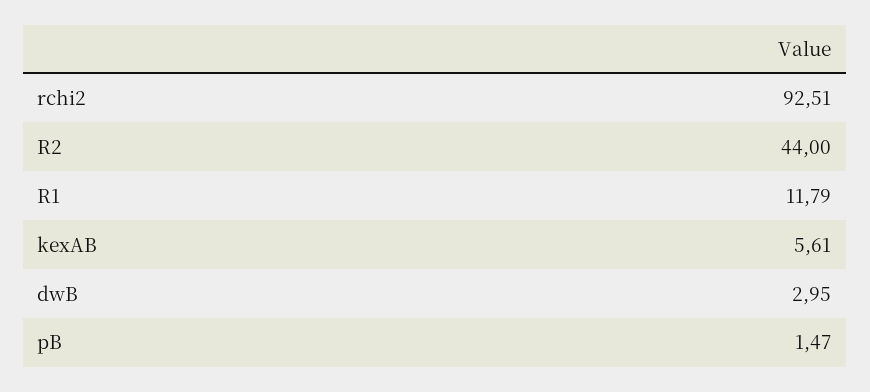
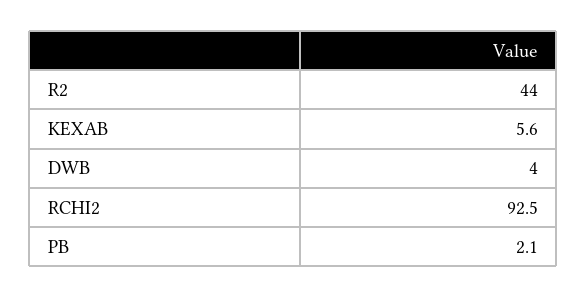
R1: 11.79 -> none
dwB: 2.95 -> 4
pB: 1.47 -> 2.1

